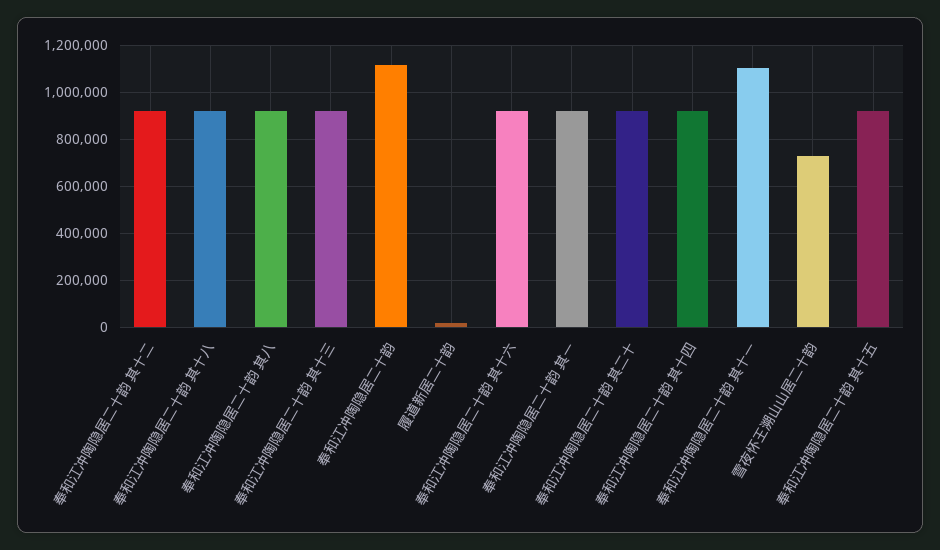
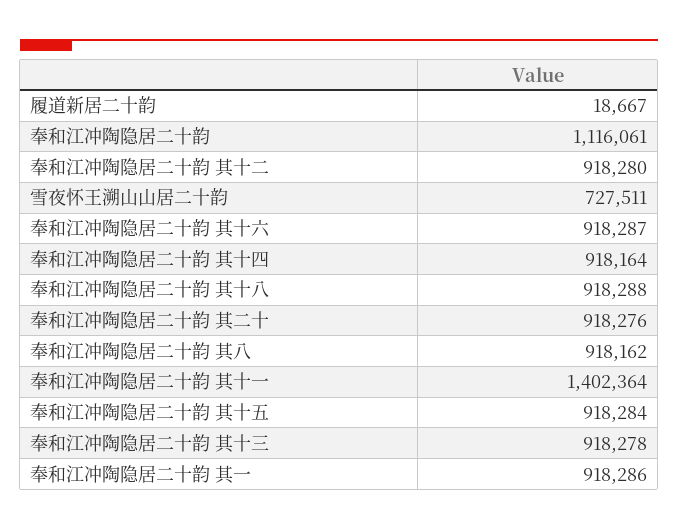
奉和江冲陶隐居二十韵 其十一: 1100000 -> 1402364

